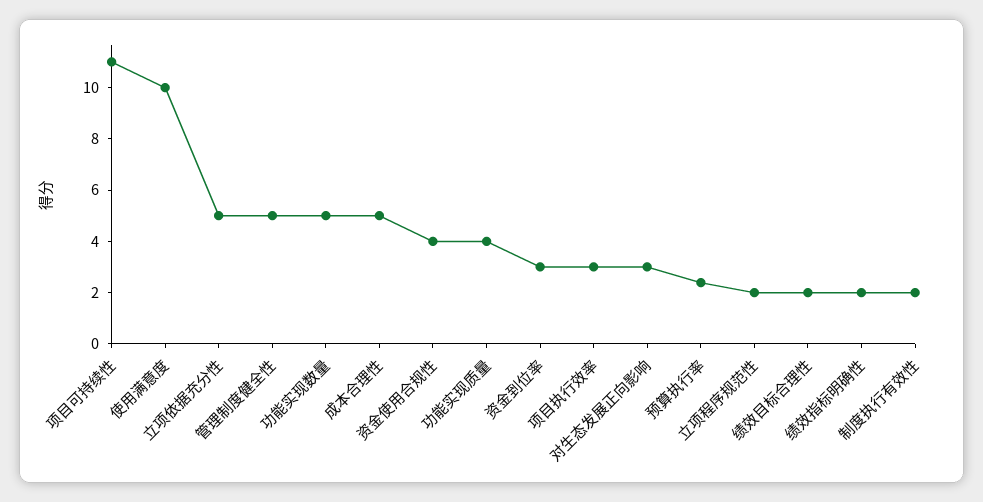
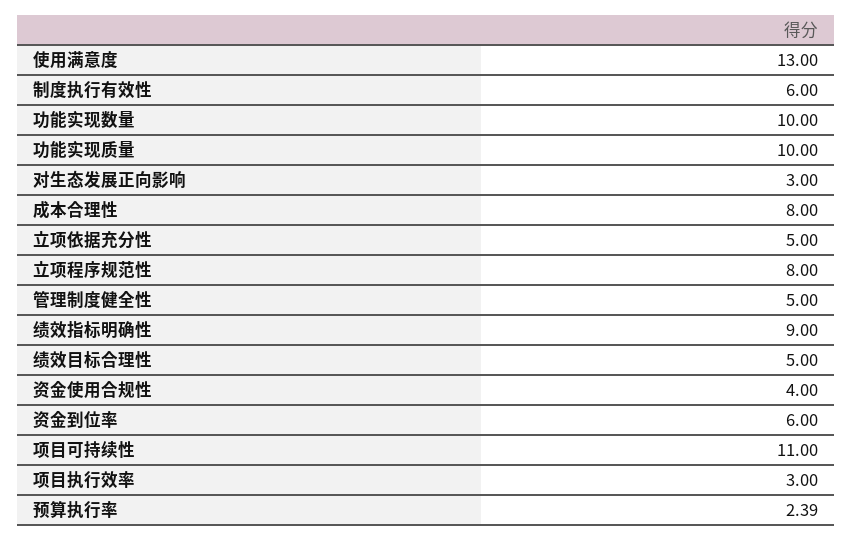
使用满意度: 10 -> 13
功能实现数量: 5 -> 10
成本合理性: 5 -> 8
功能实现质量: 4 -> 10
资金到位率: 3 -> 6
立项程序规范性: 2 -> 8
绩效目标合理性: 2 -> 5
绩效指标明确性: 2 -> 9
制度执行有效性: 2 -> 6

